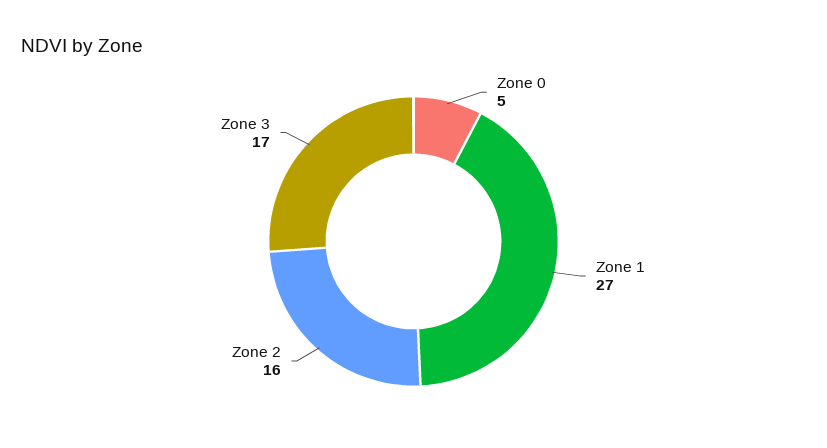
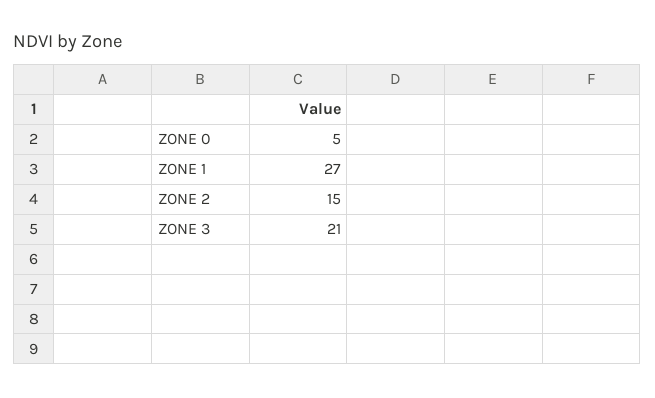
Zone 2: 16 -> 15
Zone 3: 17 -> 21

